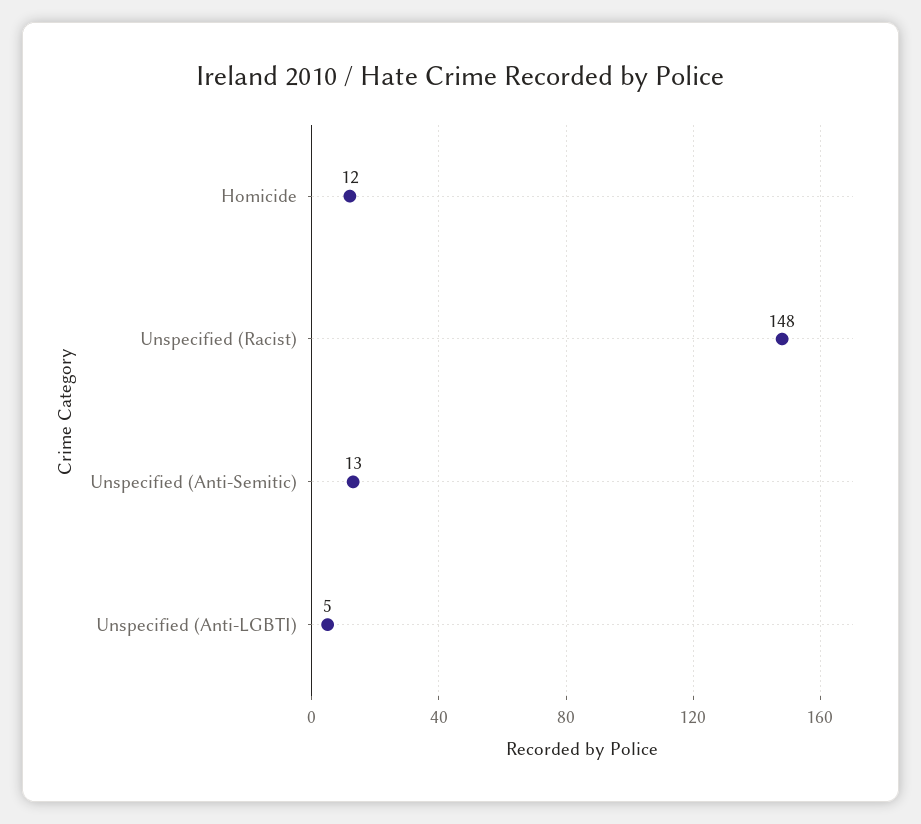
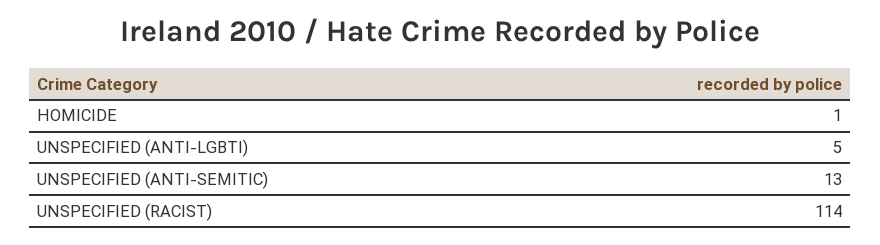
Homicide: 12 -> 1
Unspecified (Racist): 148 -> 114

